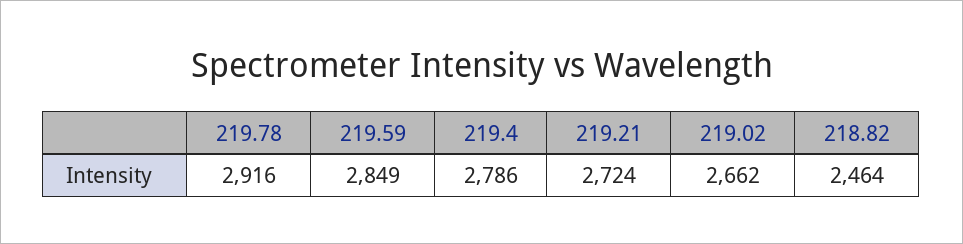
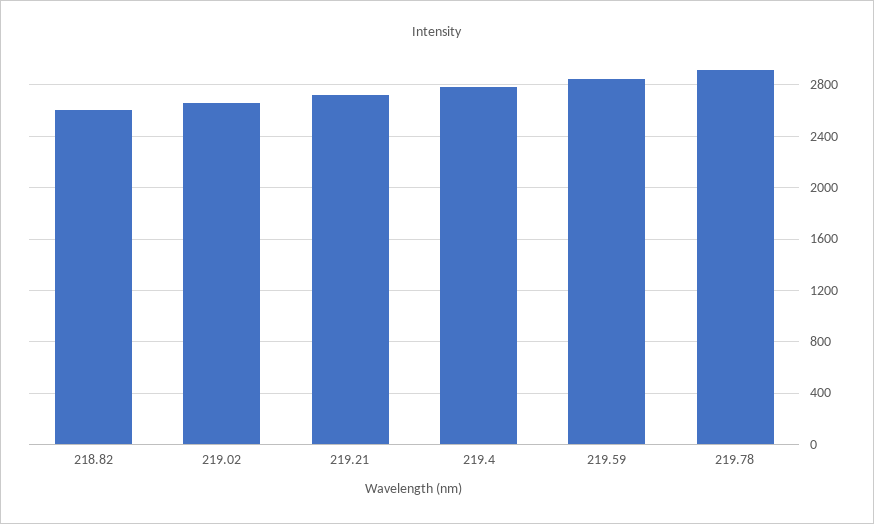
218.82: 2464 -> 2600

